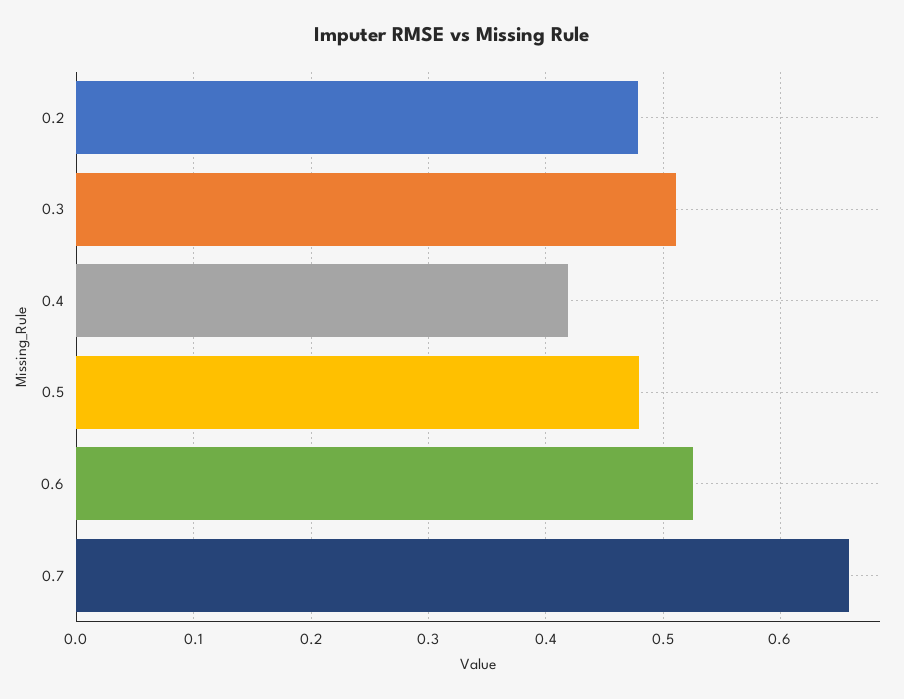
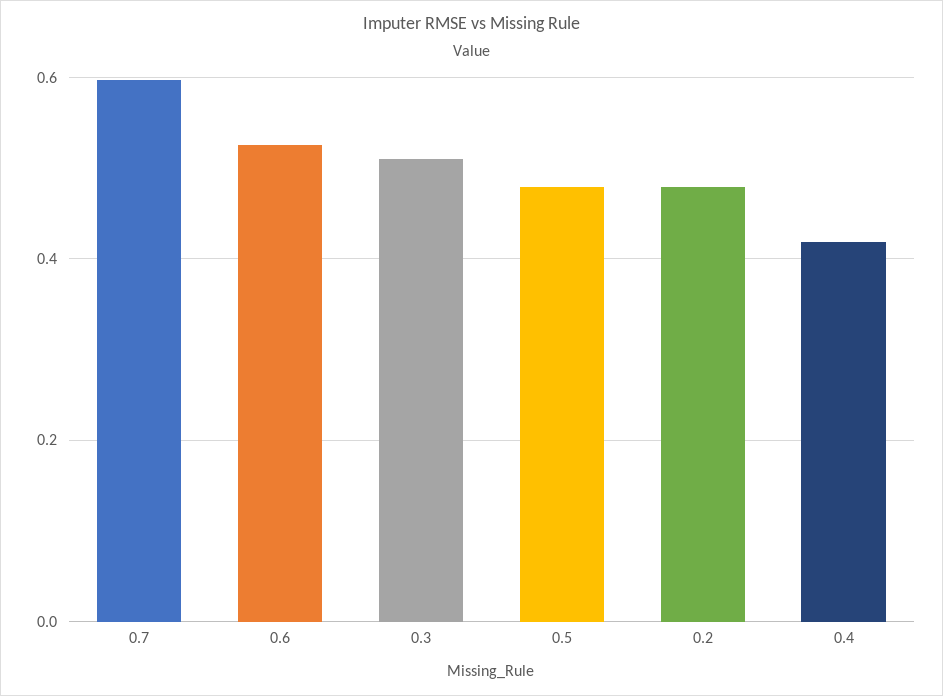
0.7: 0.66 -> 0.6

